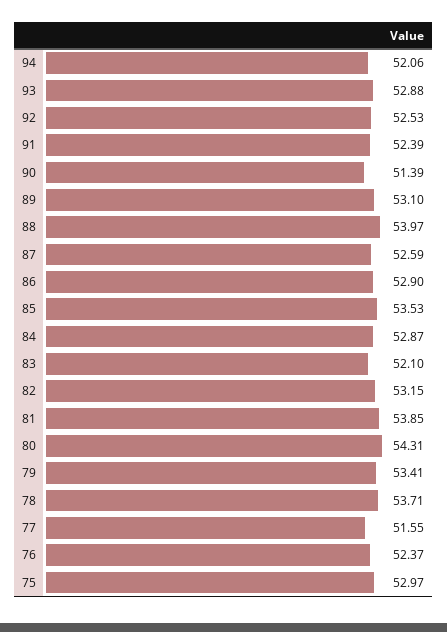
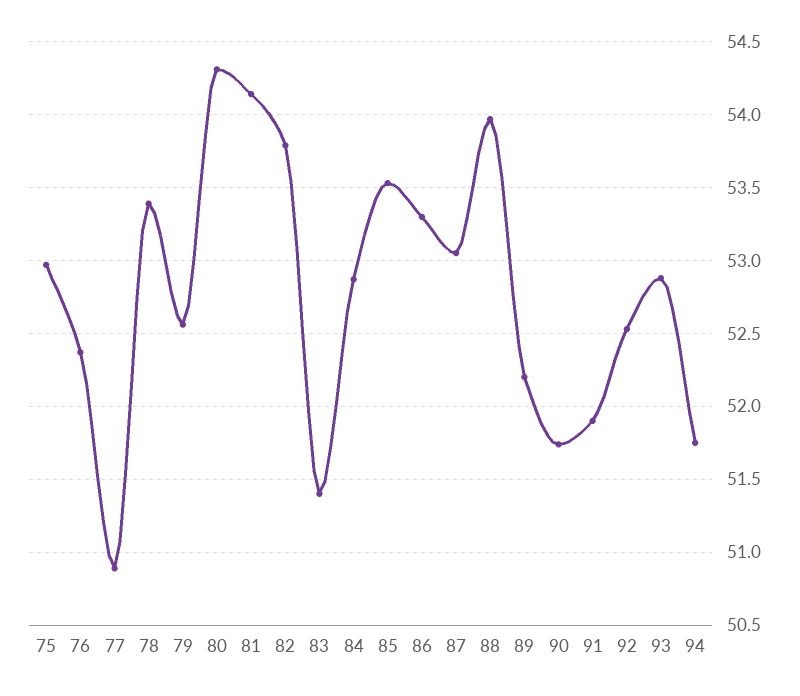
94: 52.06 -> 51.75
91: 52.39 -> 51.9
90: 51.39 -> 51.75
89: 53.1 -> 52.2
87: 52.59 -> 53.05
86: 52.9 -> 53.3
83: 52.1 -> 51.4
82: 53.15 -> 53.8
81: 53.85 -> 54.15
79: 53.41 -> 52.55
78: 53.71 -> 53.4
77: 51.55 -> 50.9

